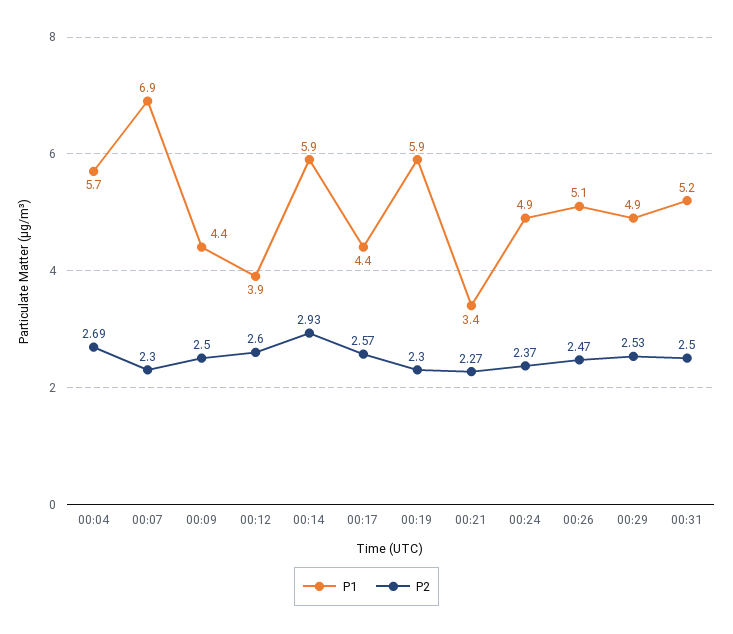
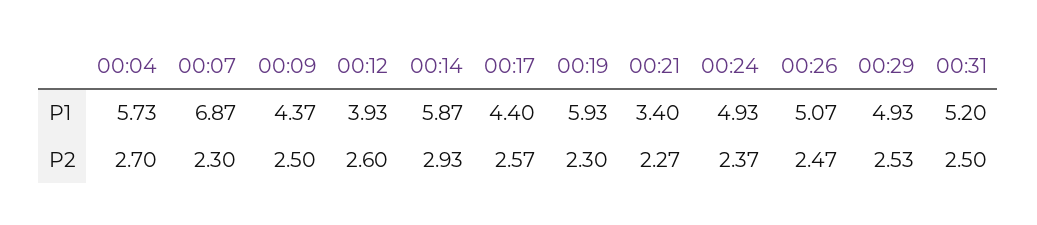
P2, 00:04: 2.69 -> 2.7

